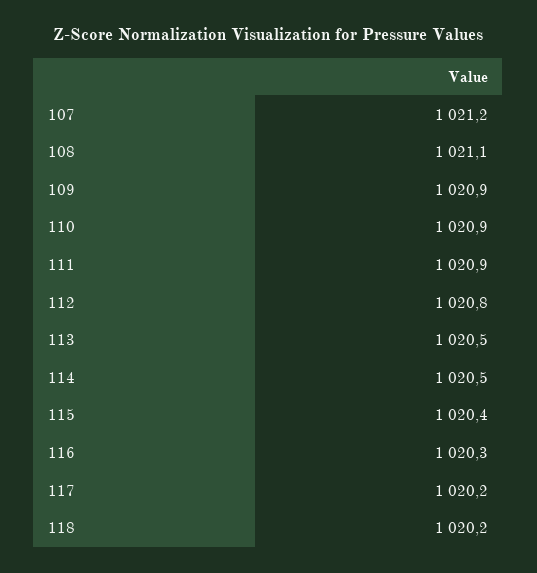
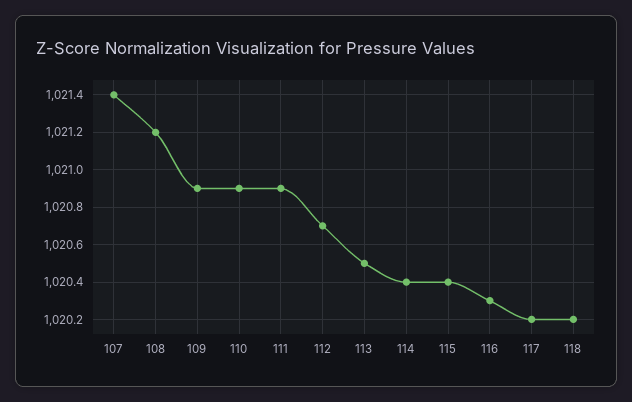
107: 1021.2 -> 1021.4
108: 1021.1 -> 1021.2
112: 1020.8 -> 1020.7
114: 1020.5 -> 1020.4

